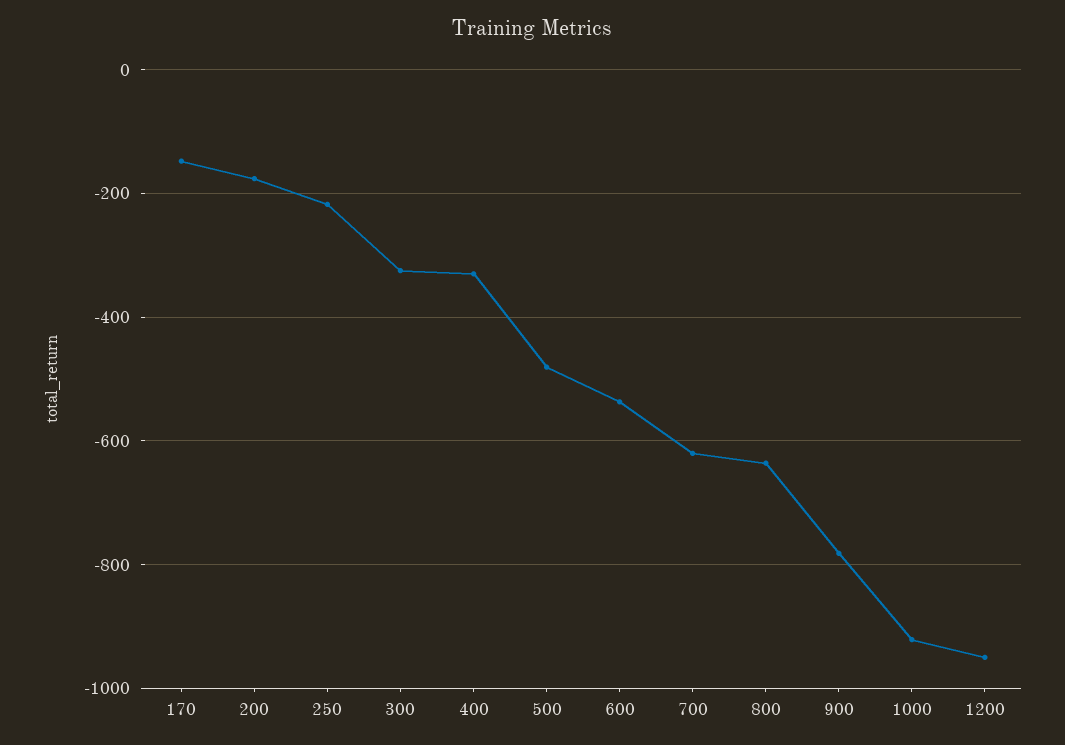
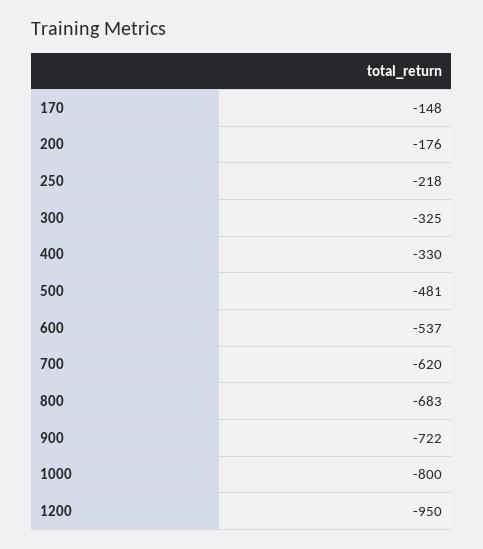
800: -640 -> -683
900: -780 -> -722
1000: -920 -> -800

